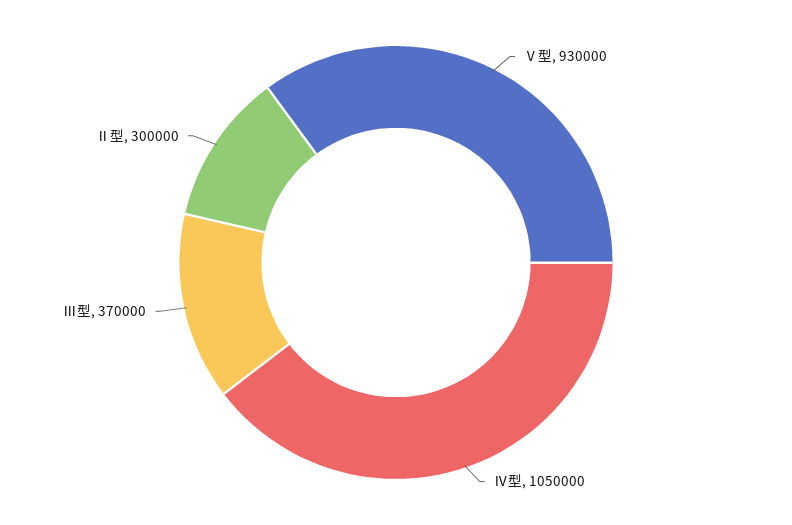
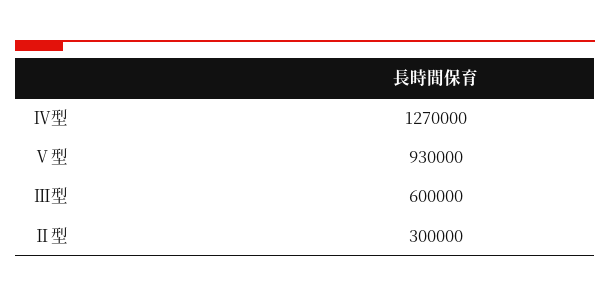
Ⅳ型: 1050000 -> 1270000
Ⅲ型: 370000 -> 600000

